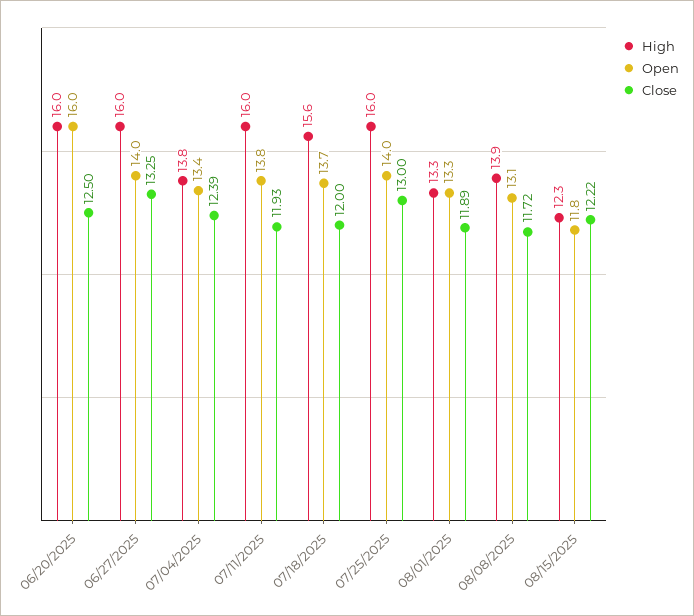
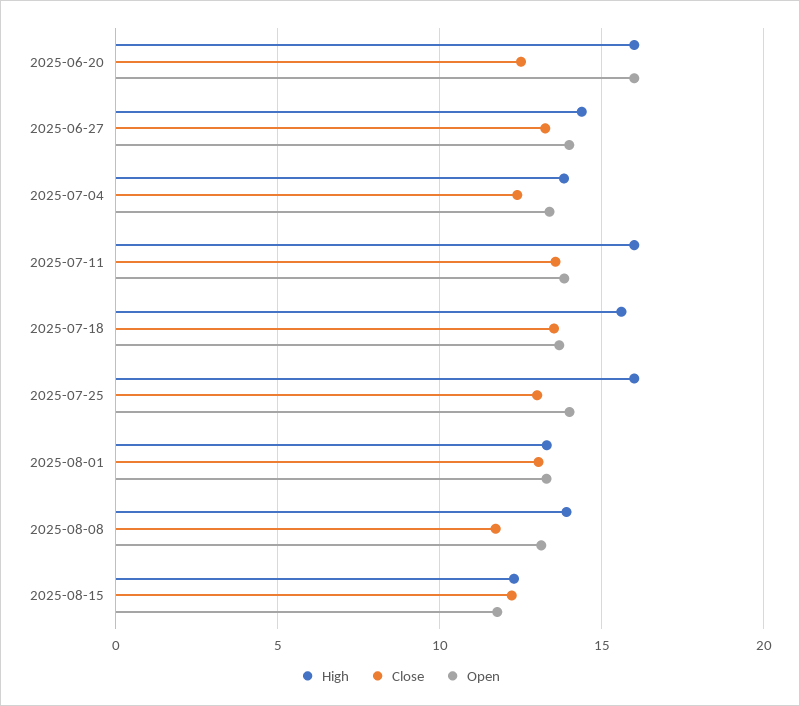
High, 06/27/2025: 16 -> 14.5
Close, 07/11/2025: 11.93 -> 13.5
Close, 07/18/2025: 12 -> 13.5
Close, 08/01/2025: 11.89 -> 13

